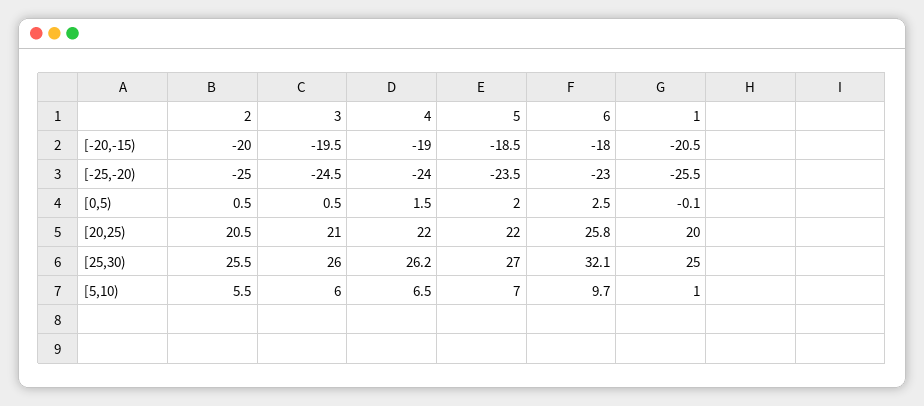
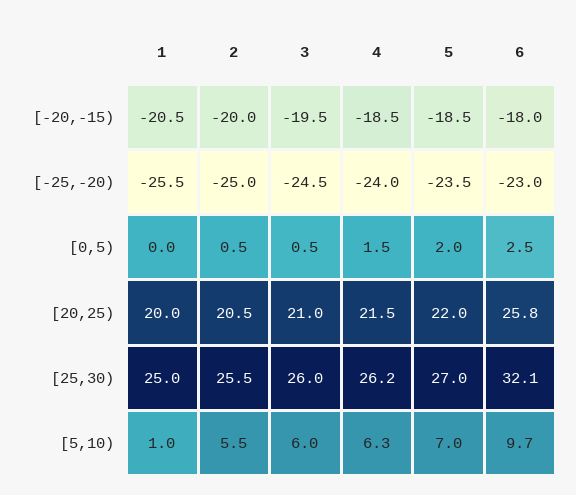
4, [-20,-15): -19 -> -18.5
1, [0,5): -0.1 -> 0
4, [20,25): 22 -> 21.5
4, [5,10): 6.5 -> 6.3

